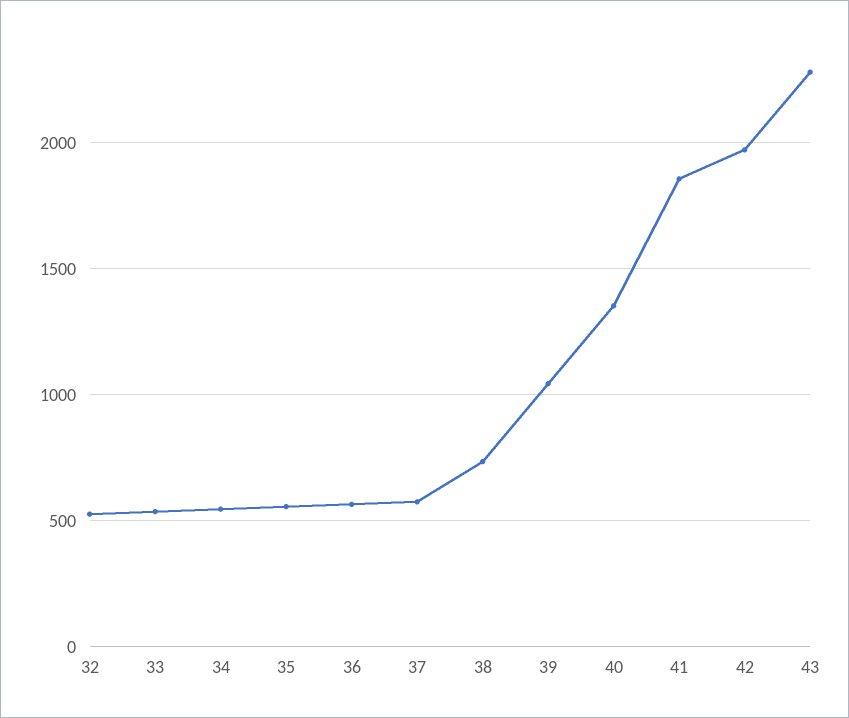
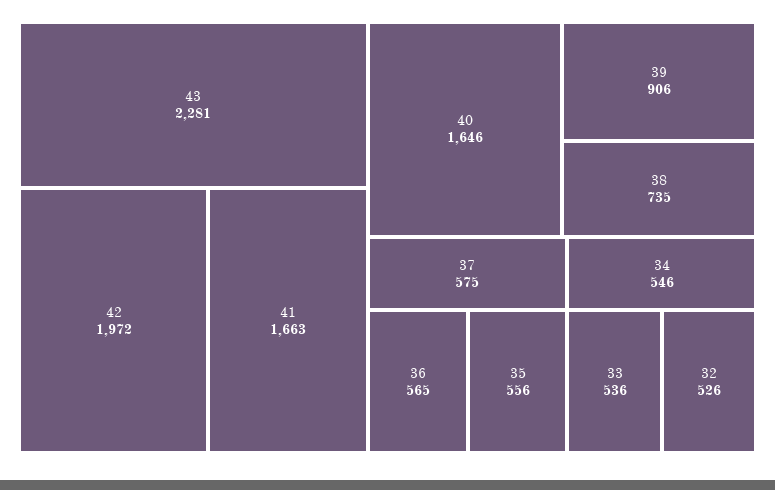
39: 1050 -> 906
40: 1350 -> 1646
41: 1850 -> 1663

